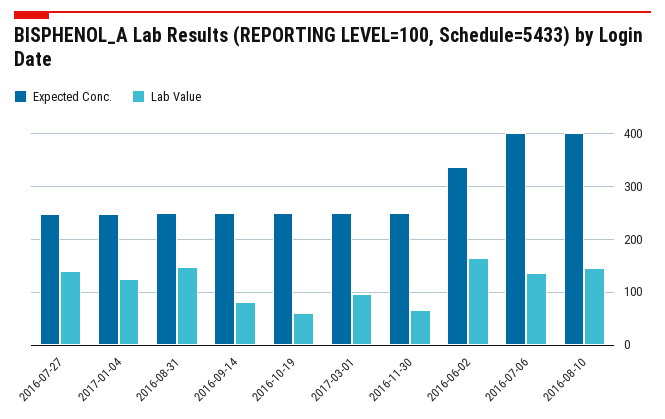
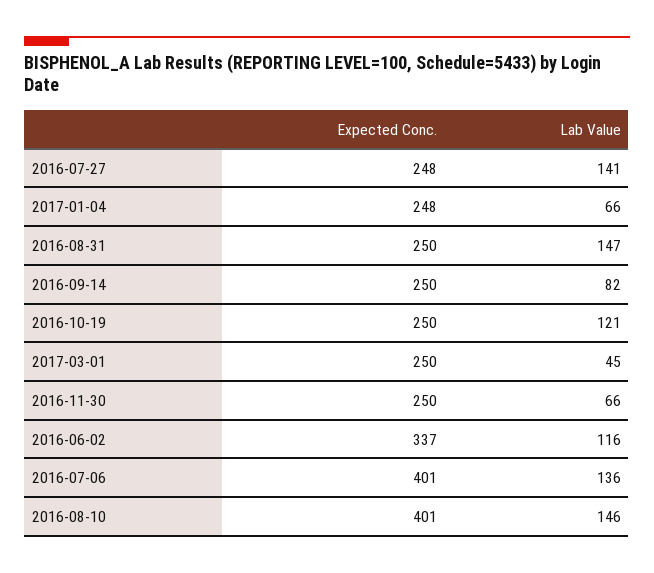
Lab Value, 2017-01-04: 120 -> 66
Lab Value, 2016-10-19: 60 -> 121
Lab Value, 2017-03-01: 100 -> 45
Lab Value, 2016-06-02: 160 -> 116

